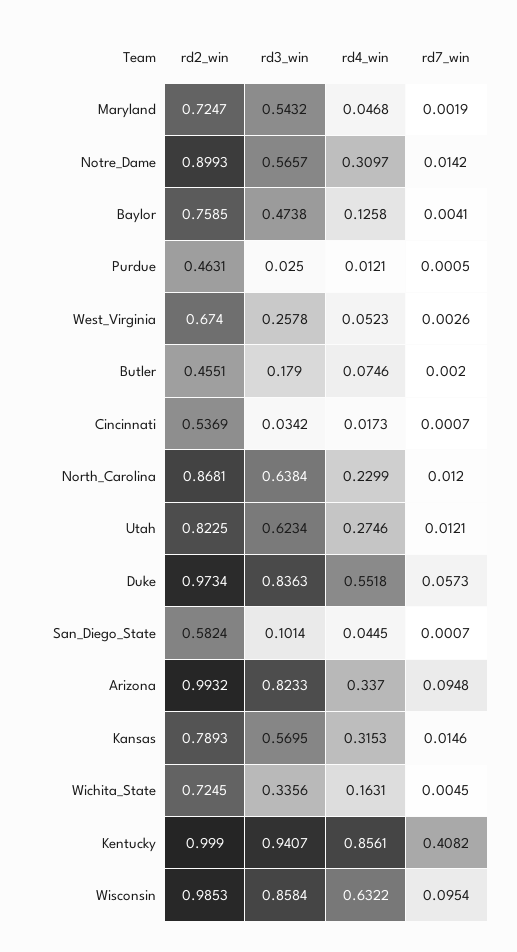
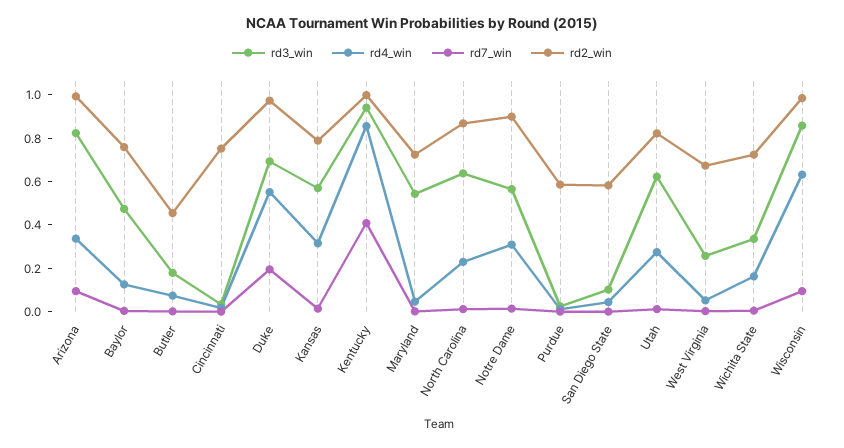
rd2_win, Purdue: 0.4631 -> 0.6
rd2_win, Cincinnati: 0.5369 -> 0.75
rd3_win, Duke: 0.8363 -> 0.7
rd7_win, Duke: 0.0573 -> 0.2

